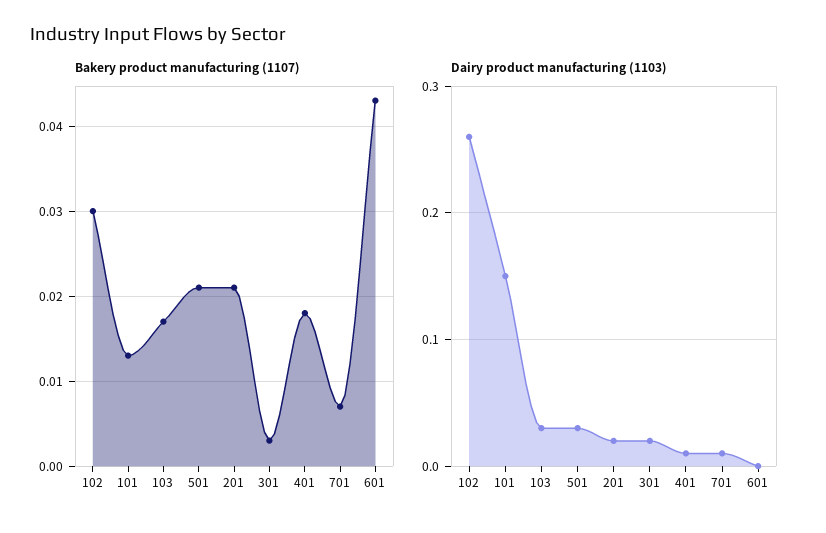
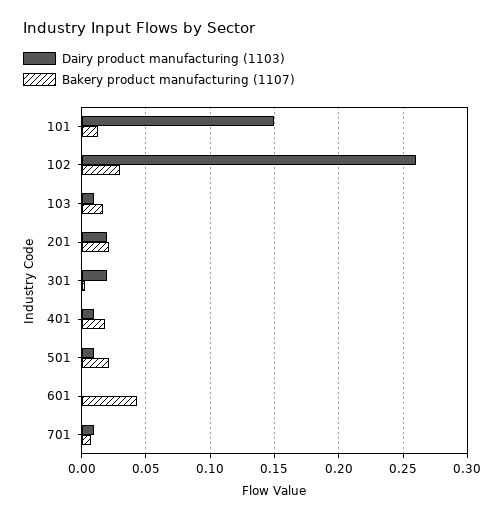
Dairy product manufacturing (1103), 103: 0.03 -> 0.01
Dairy product manufacturing (1103), 501: 0.03 -> 0.01

